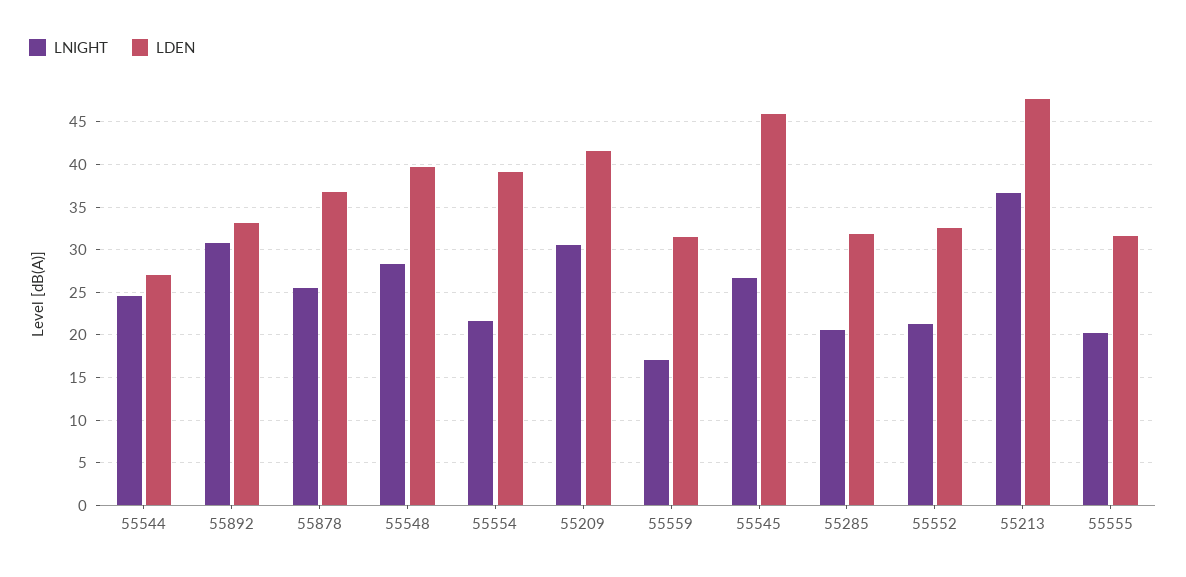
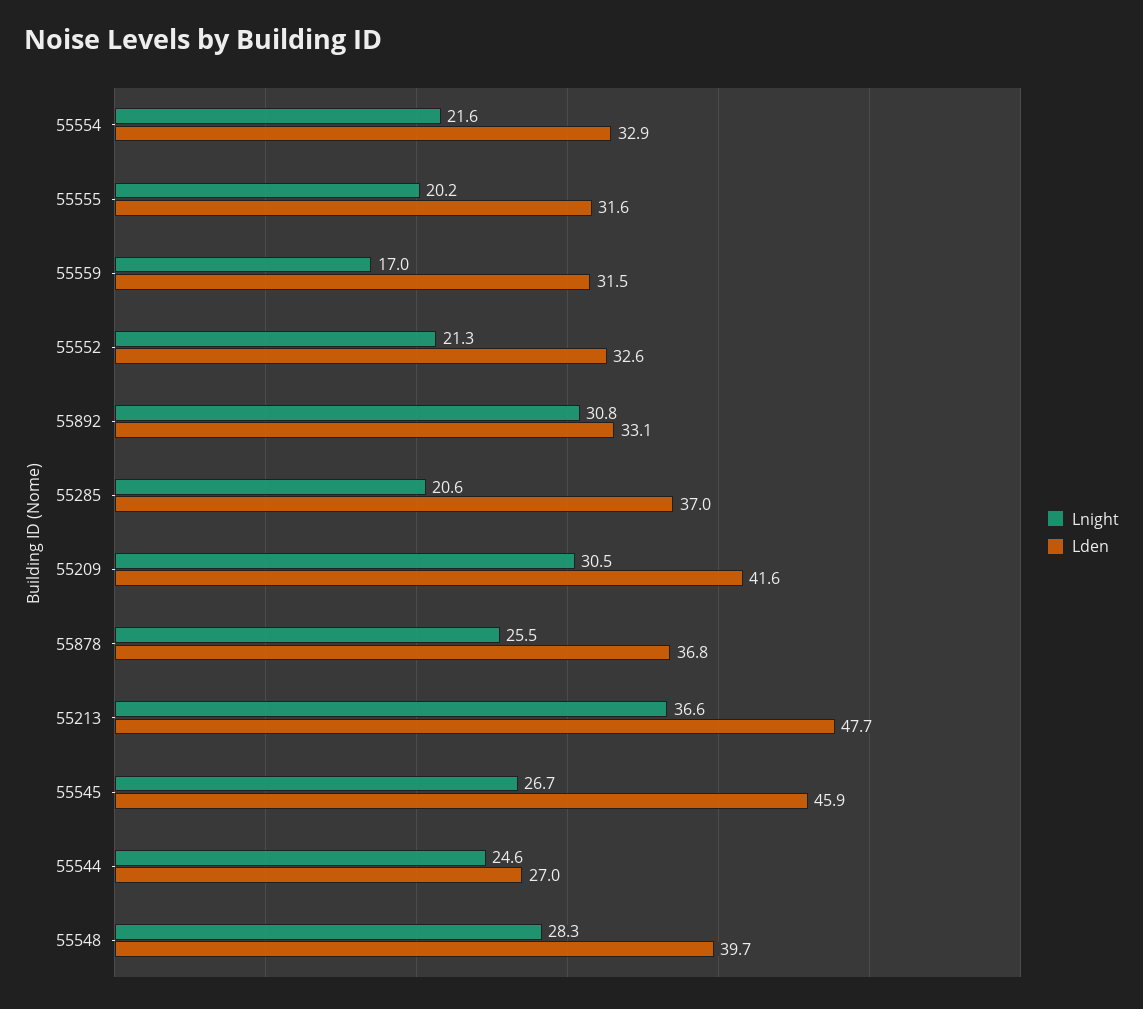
LDEN, 55554: 39 -> 32.9
LDEN, 55285: 32 -> 37

